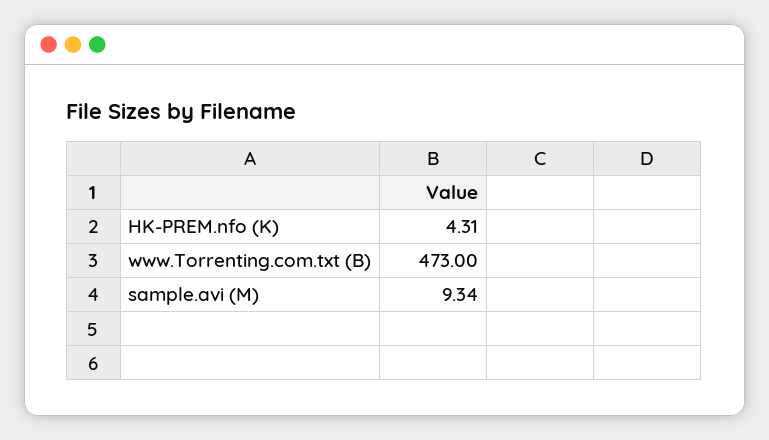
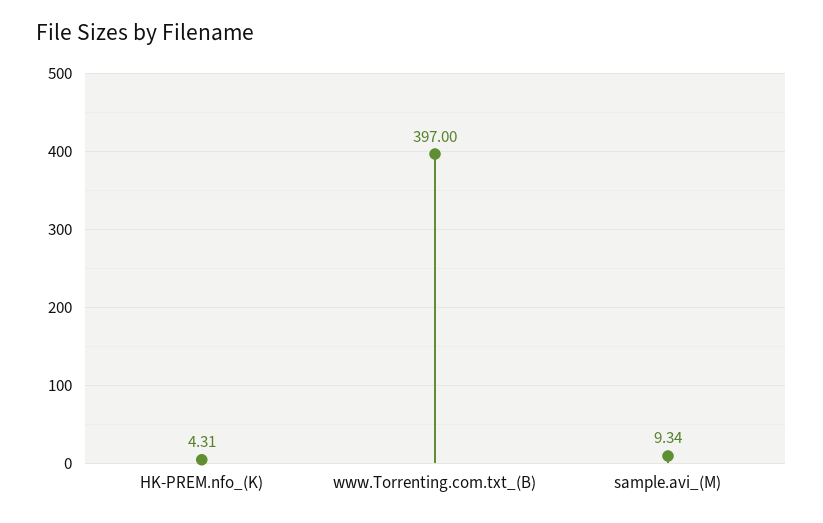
www.Torrenting.com.txt (B): 473 -> 397

